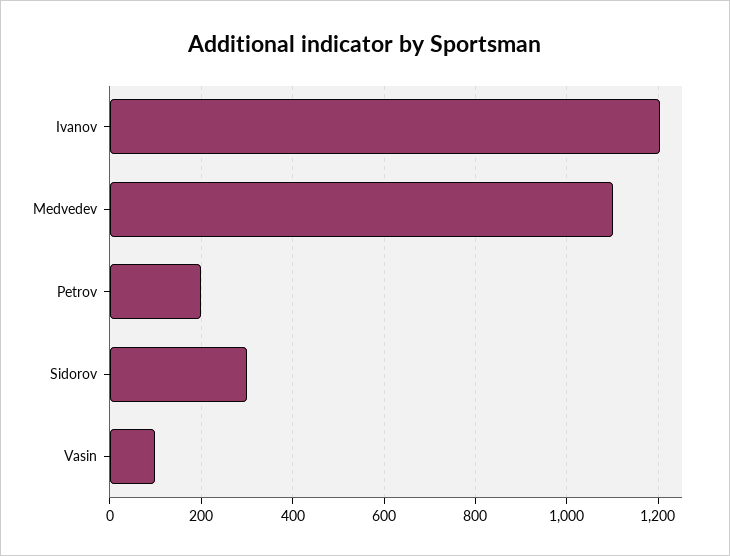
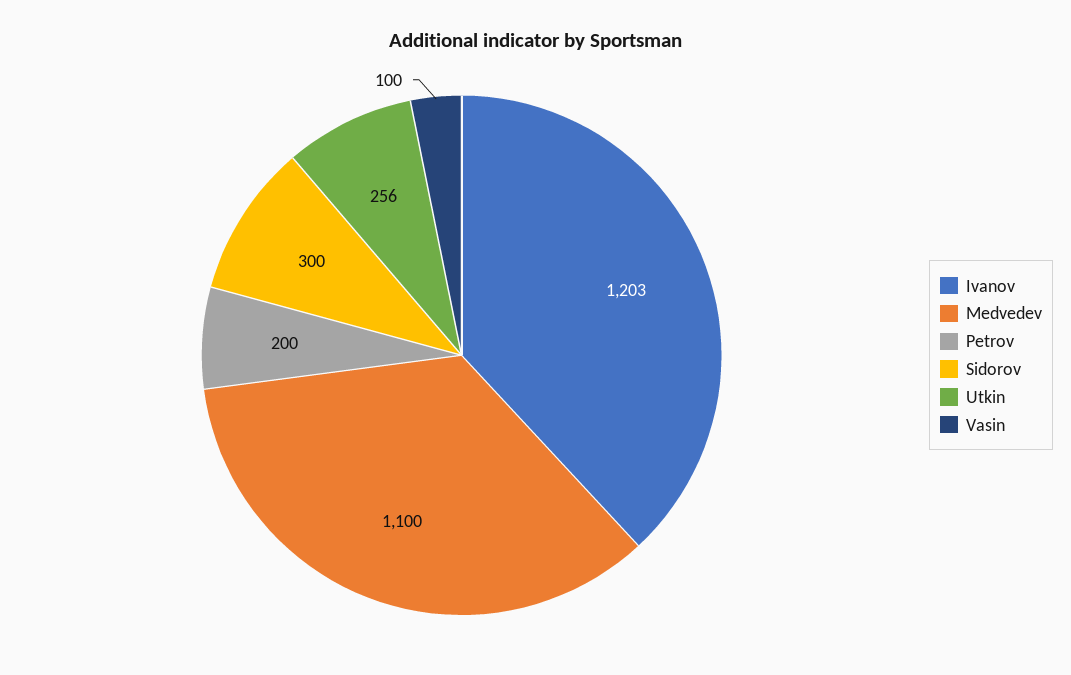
Utkin: none -> 256

